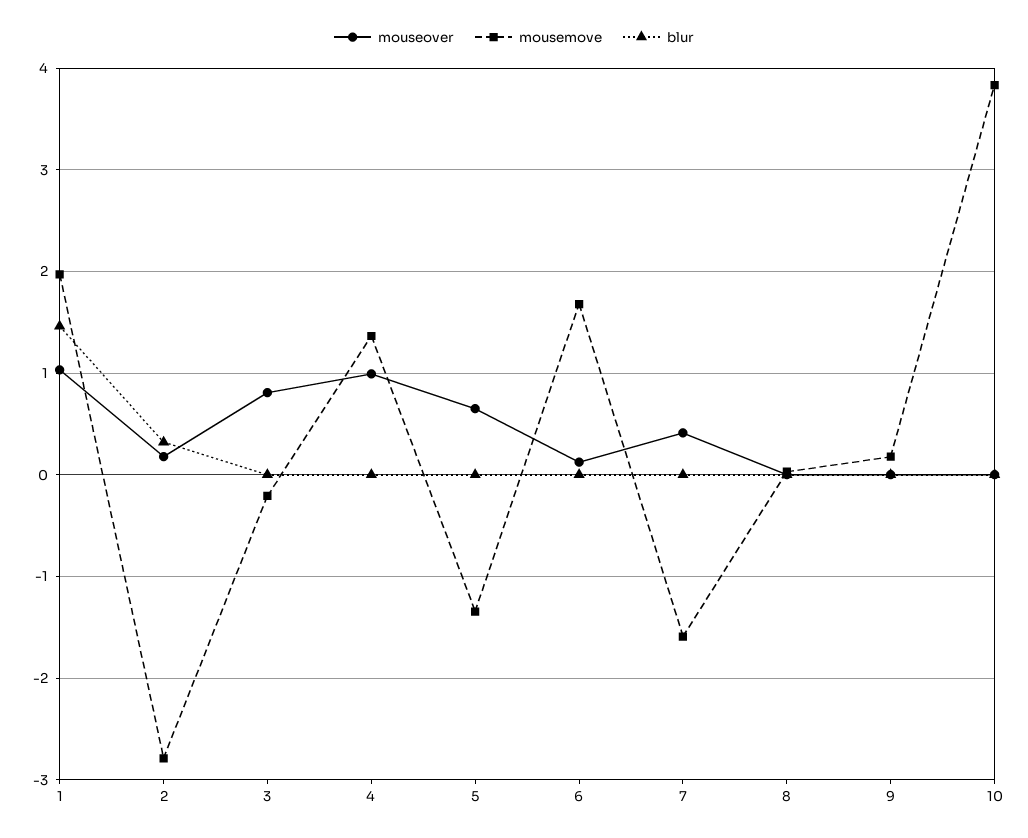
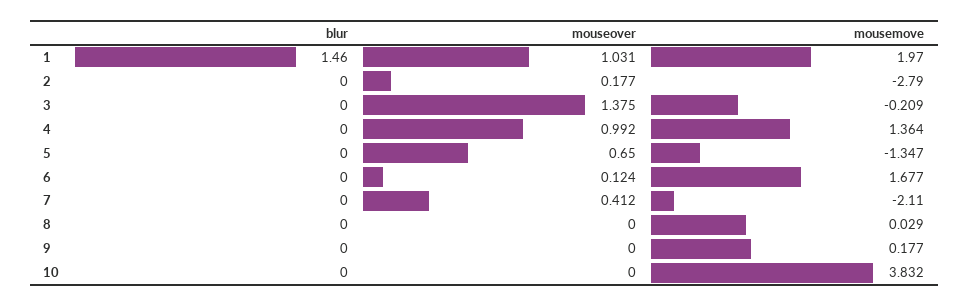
blur, 2: 0.3 -> 0
mouseover, 3: 0.8 -> 1.375
mousemove, 7: -1.6 -> -2.11

